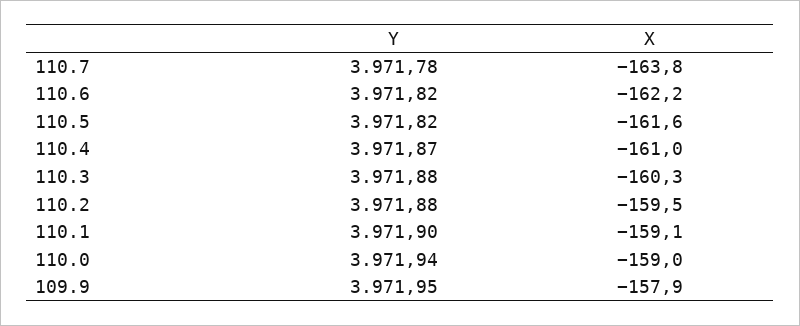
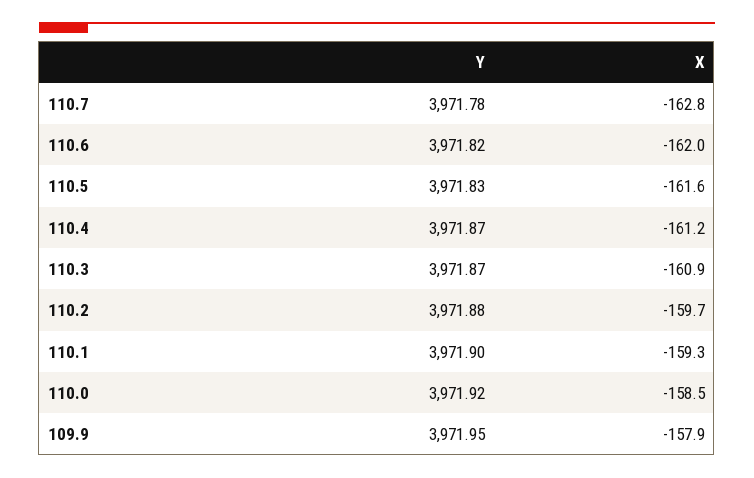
X, 110.7: -163.8 -> -162.8
X, 110.6: -162.2 -> -162
Y, 110.5: 3971.82 -> 3971.83
X, 110.4: -161 -> -161.2
Y, 110.3: 3971.88 -> 3971.87
X, 110.3: -160.3 -> -160.9
X, 110.2: -159.5 -> -159.7
X, 110.1: -159.1 -> -159.3
Y, 110.0: 3971.94 -> 3971.92
X, 110.0: -159 -> -158.5

